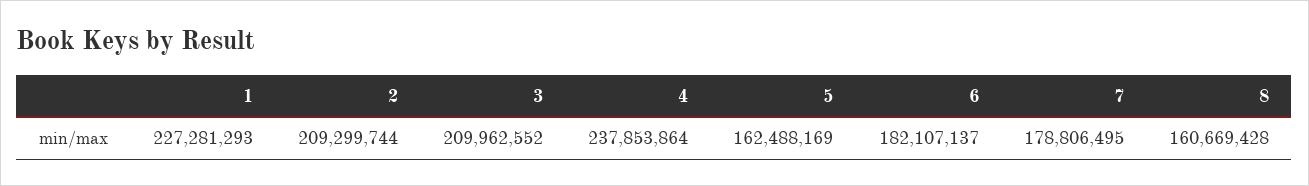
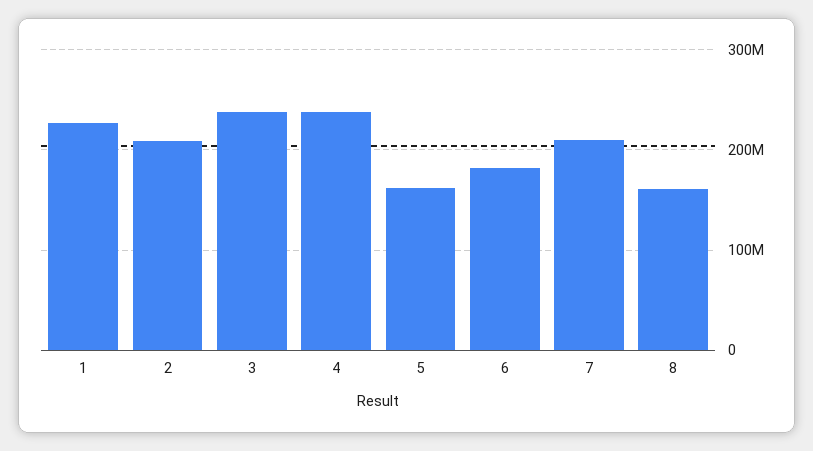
3: 209962552 -> 240000000
7: 178806495 -> 210000000

